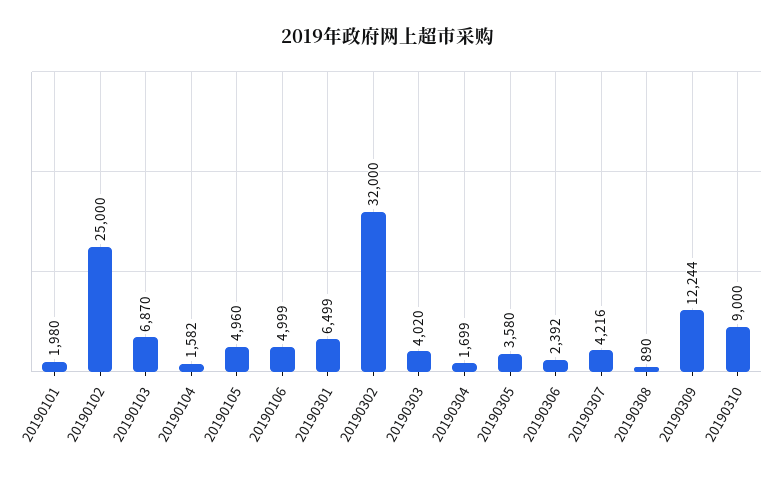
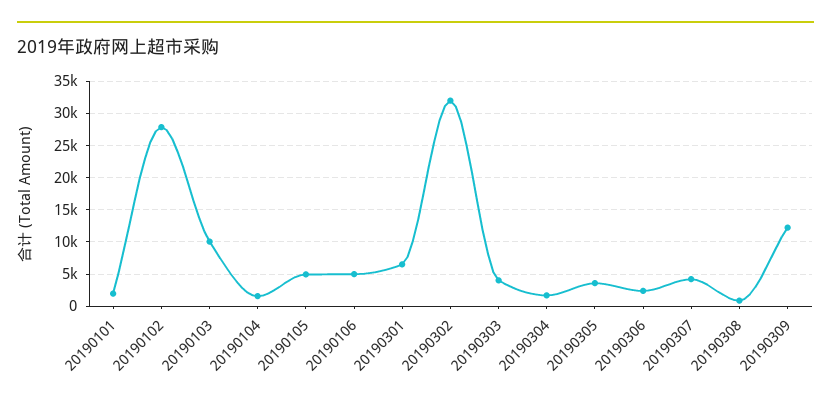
20190102: 25000 -> 28000
20190103: 6870 -> 10000
20190310: 9000 -> none

